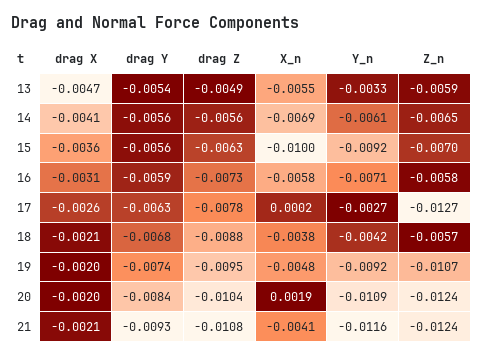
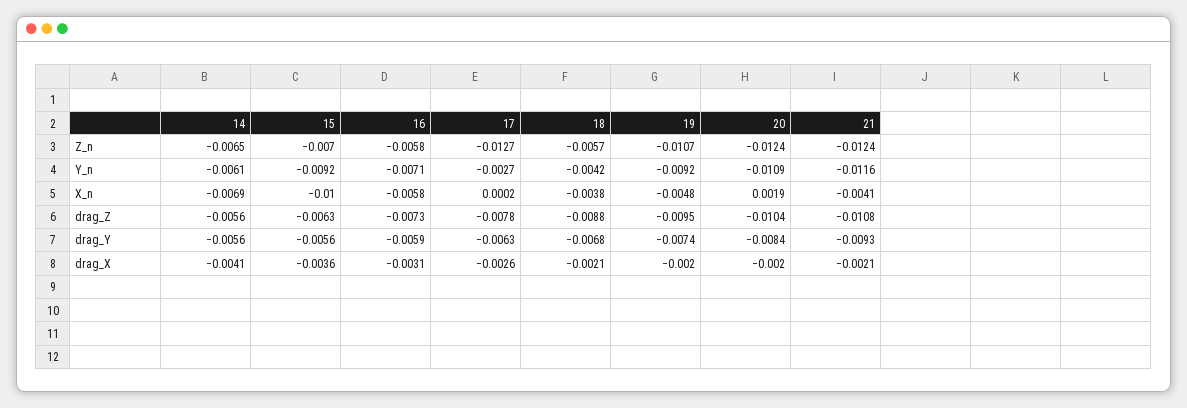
drag X, 13: -0.0047 -> none
drag Y, 13: -0.0054 -> none
drag Z, 13: -0.0049 -> none
X_n, 13: -0.0055 -> none
Y_n, 13: -0.0033 -> none
Z_n, 13: -0.0059 -> none

